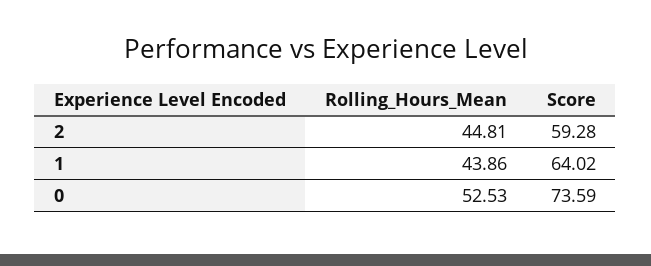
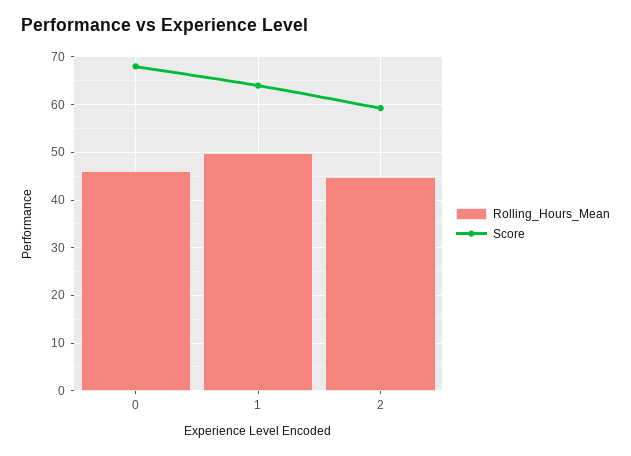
Rolling_Hours_Mean, 1: 43.86 -> 50
Rolling_Hours_Mean, 0: 52.53 -> 46
Score, 0: 73.59 -> 68

